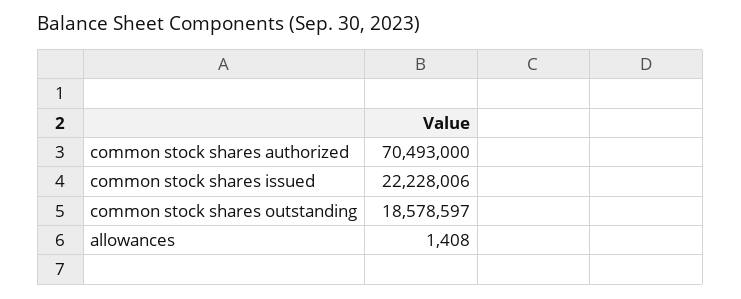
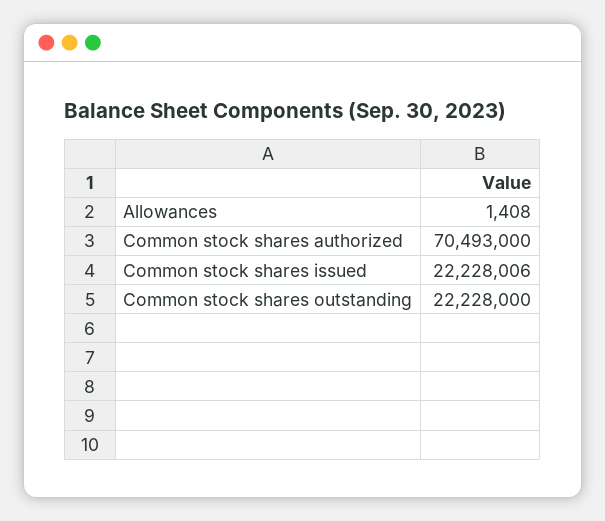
common stock shares outstanding: 18578597 -> 22228000

